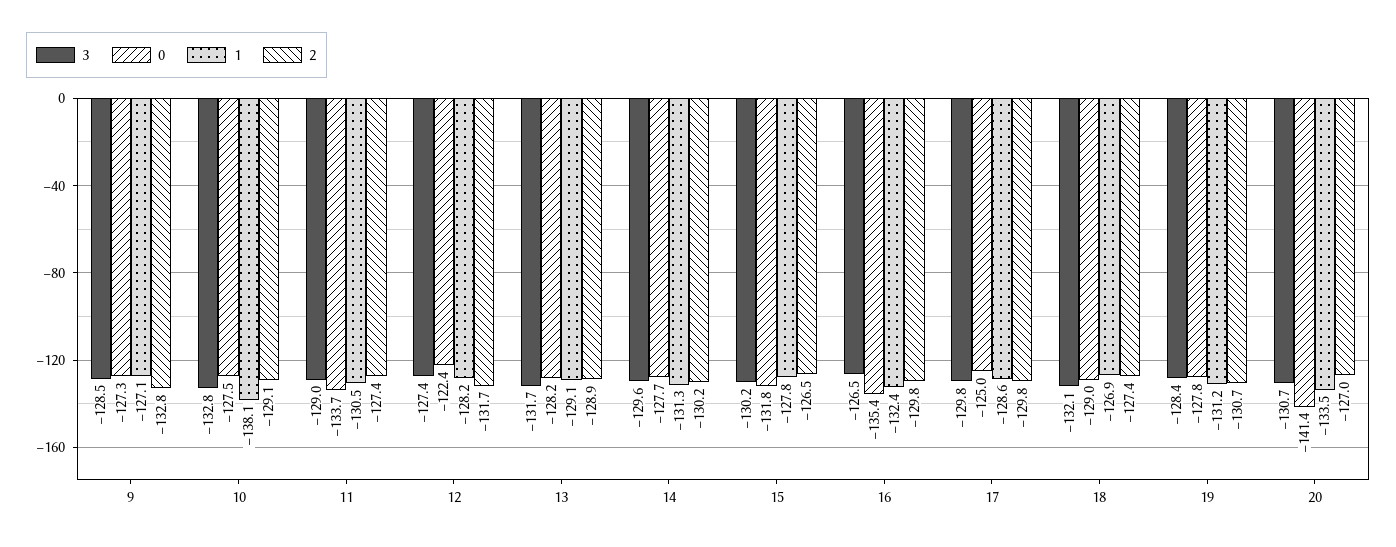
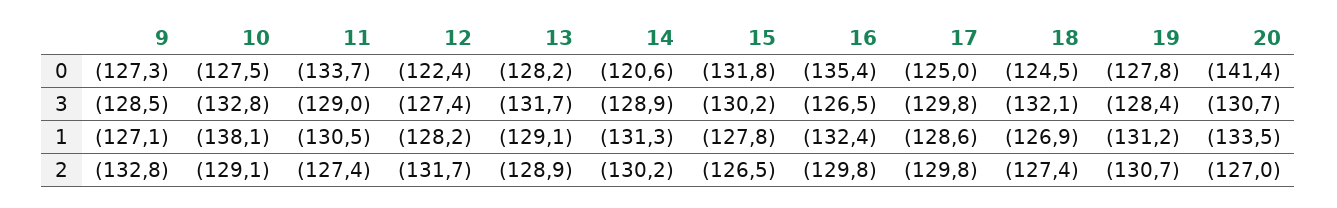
3, 14: -129.6 -> -128.9
0, 14: -127.7 -> -120.6
0, 18: -129 -> -124.5

